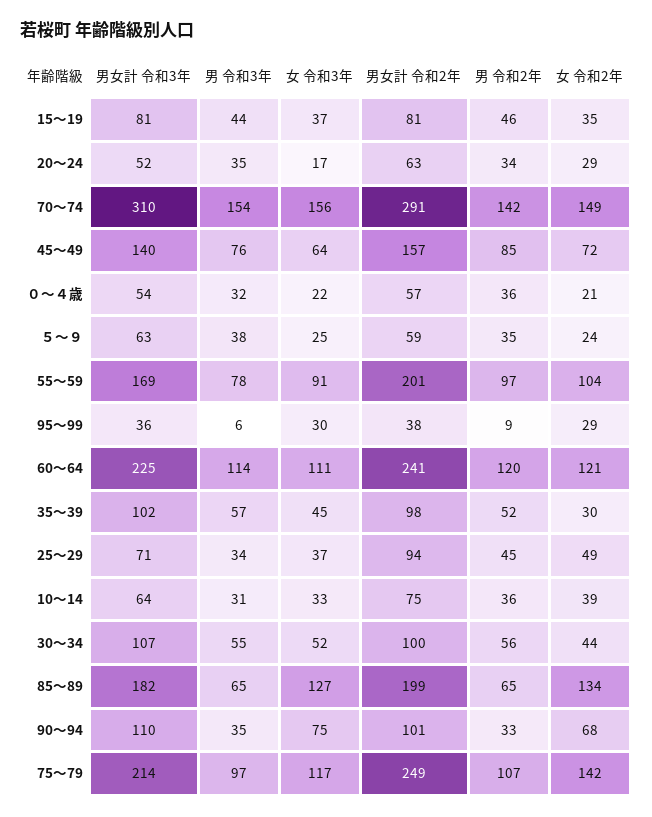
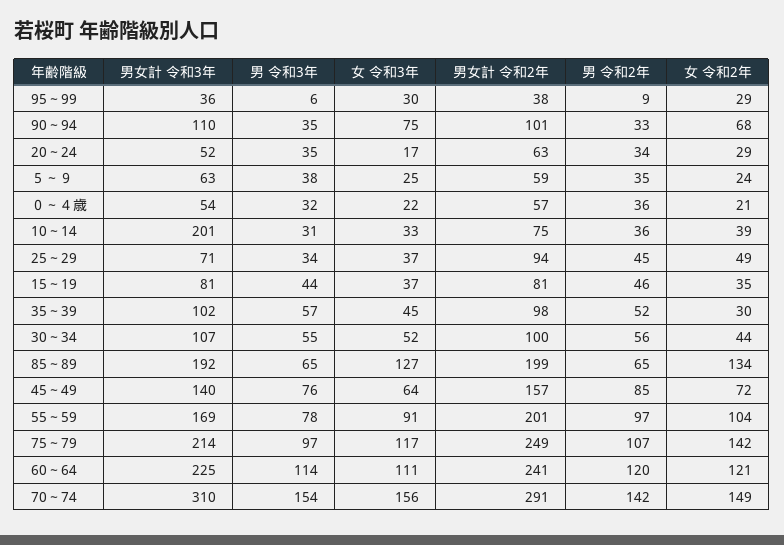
男女計 令和3年, 10～14: 64 -> 201
男女計 令和3年, 85～89: 182 -> 192

